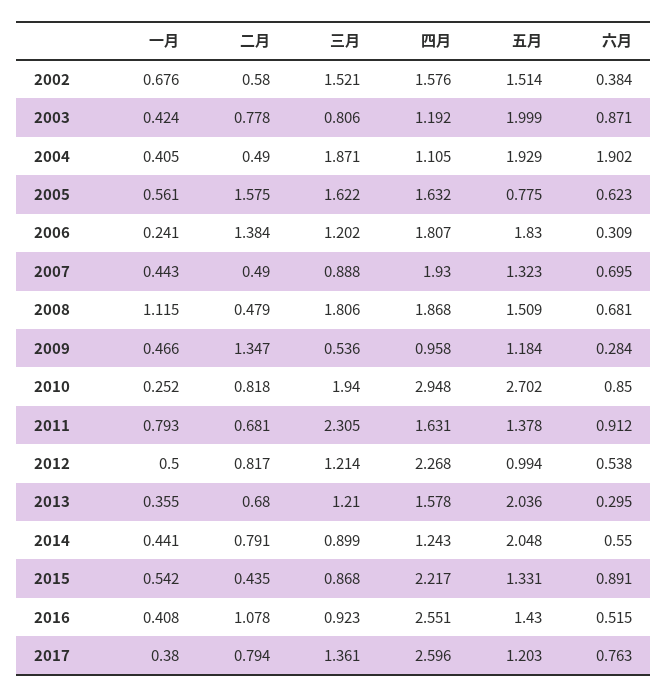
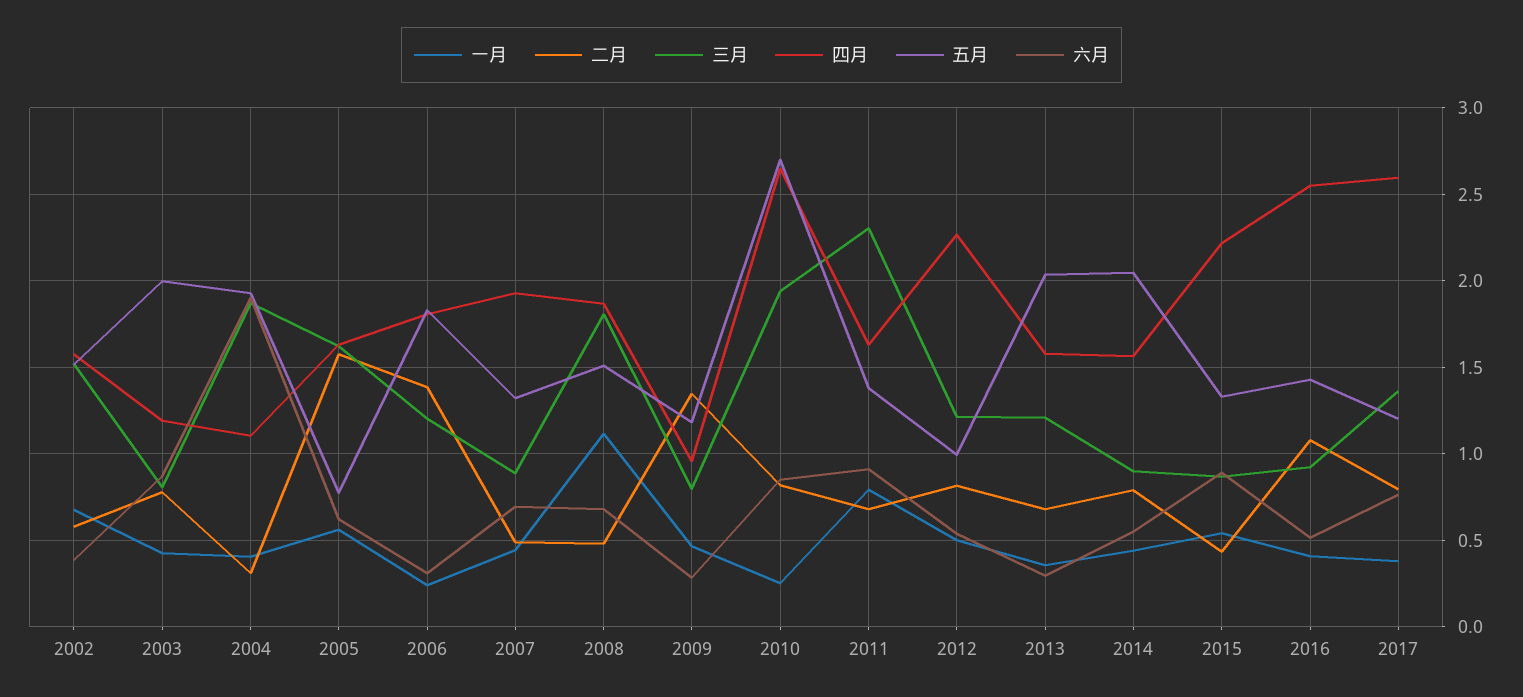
二月, 2004: 0.49 -> 0.3
三月, 2009: 0.536 -> 0.8
四月, 2010: 2.948 -> 2.65
四月, 2014: 1.243 -> 1.55

